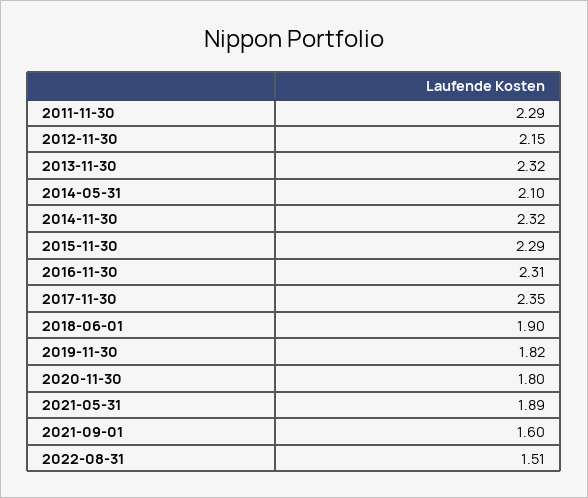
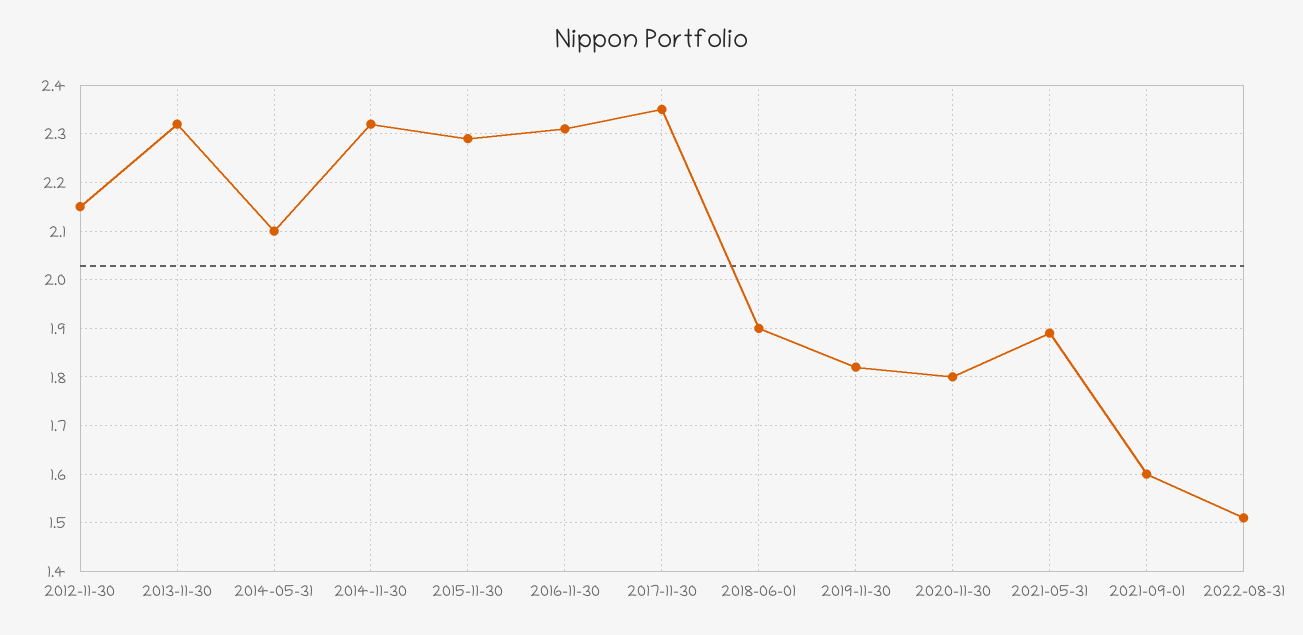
2011-11-30: 2.29 -> none

